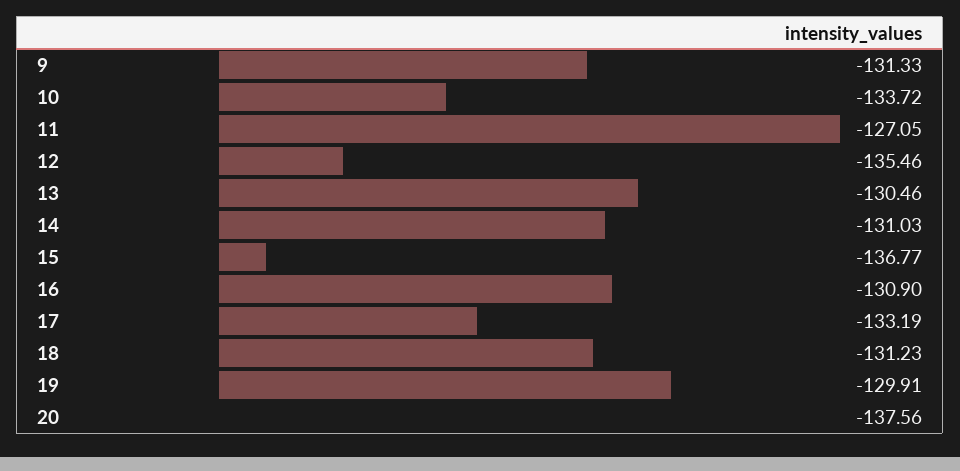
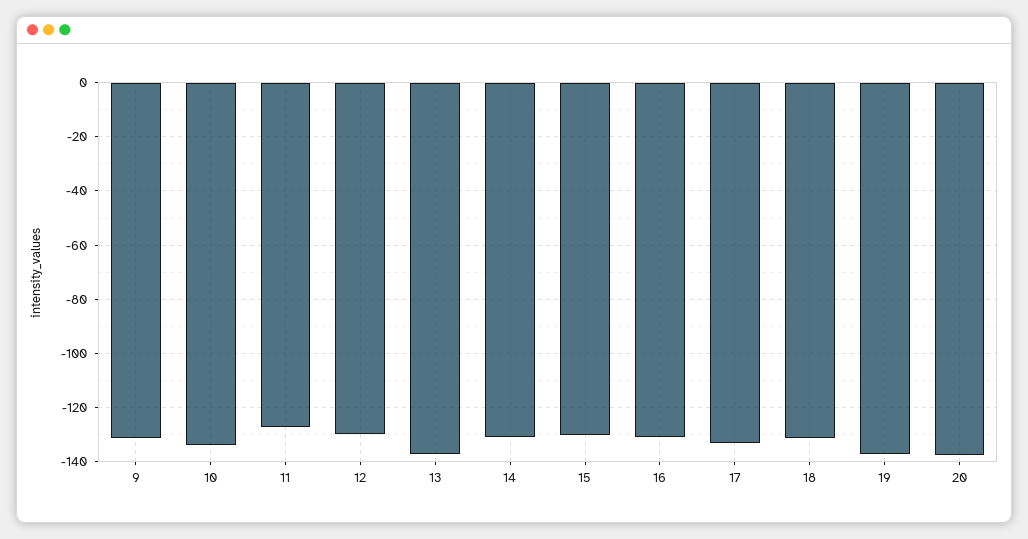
12: -135.46 -> -130
13: -130.46 -> -137.5
15: -136.77 -> -130
19: -129.91 -> -137.5

